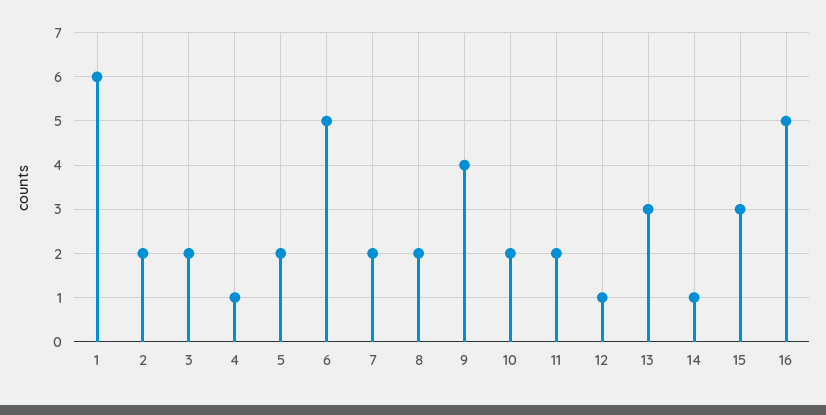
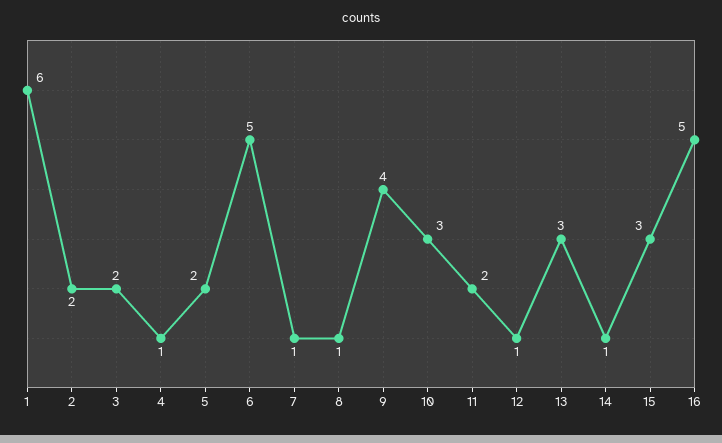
7: 2 -> 1
8: 2 -> 1
10: 2 -> 3

